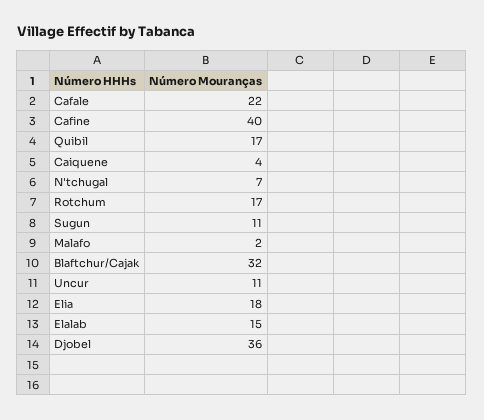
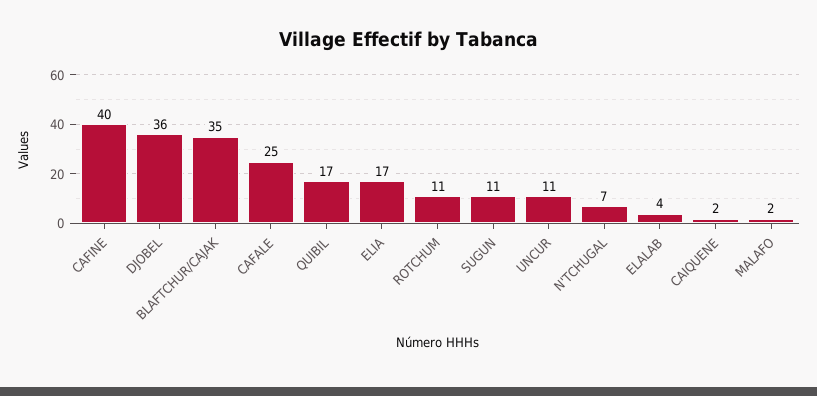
Cafale: 22 -> 25
Caiquene: 4 -> 2
Rotchum: 17 -> 11
Blaftchur/Cajak: 32 -> 35
Elia: 18 -> 17
Elalab: 15 -> 4

